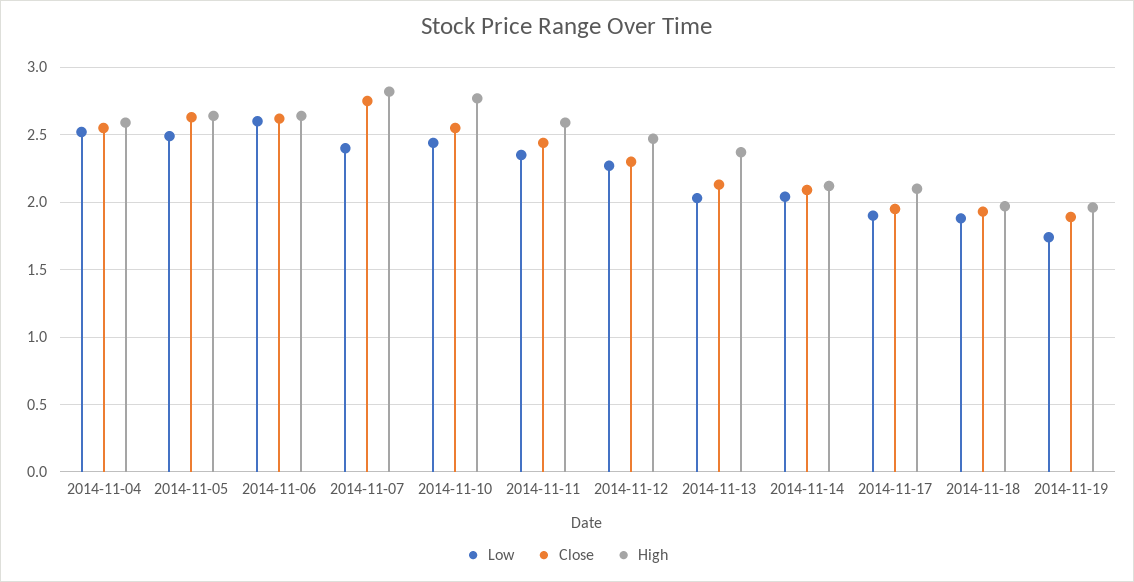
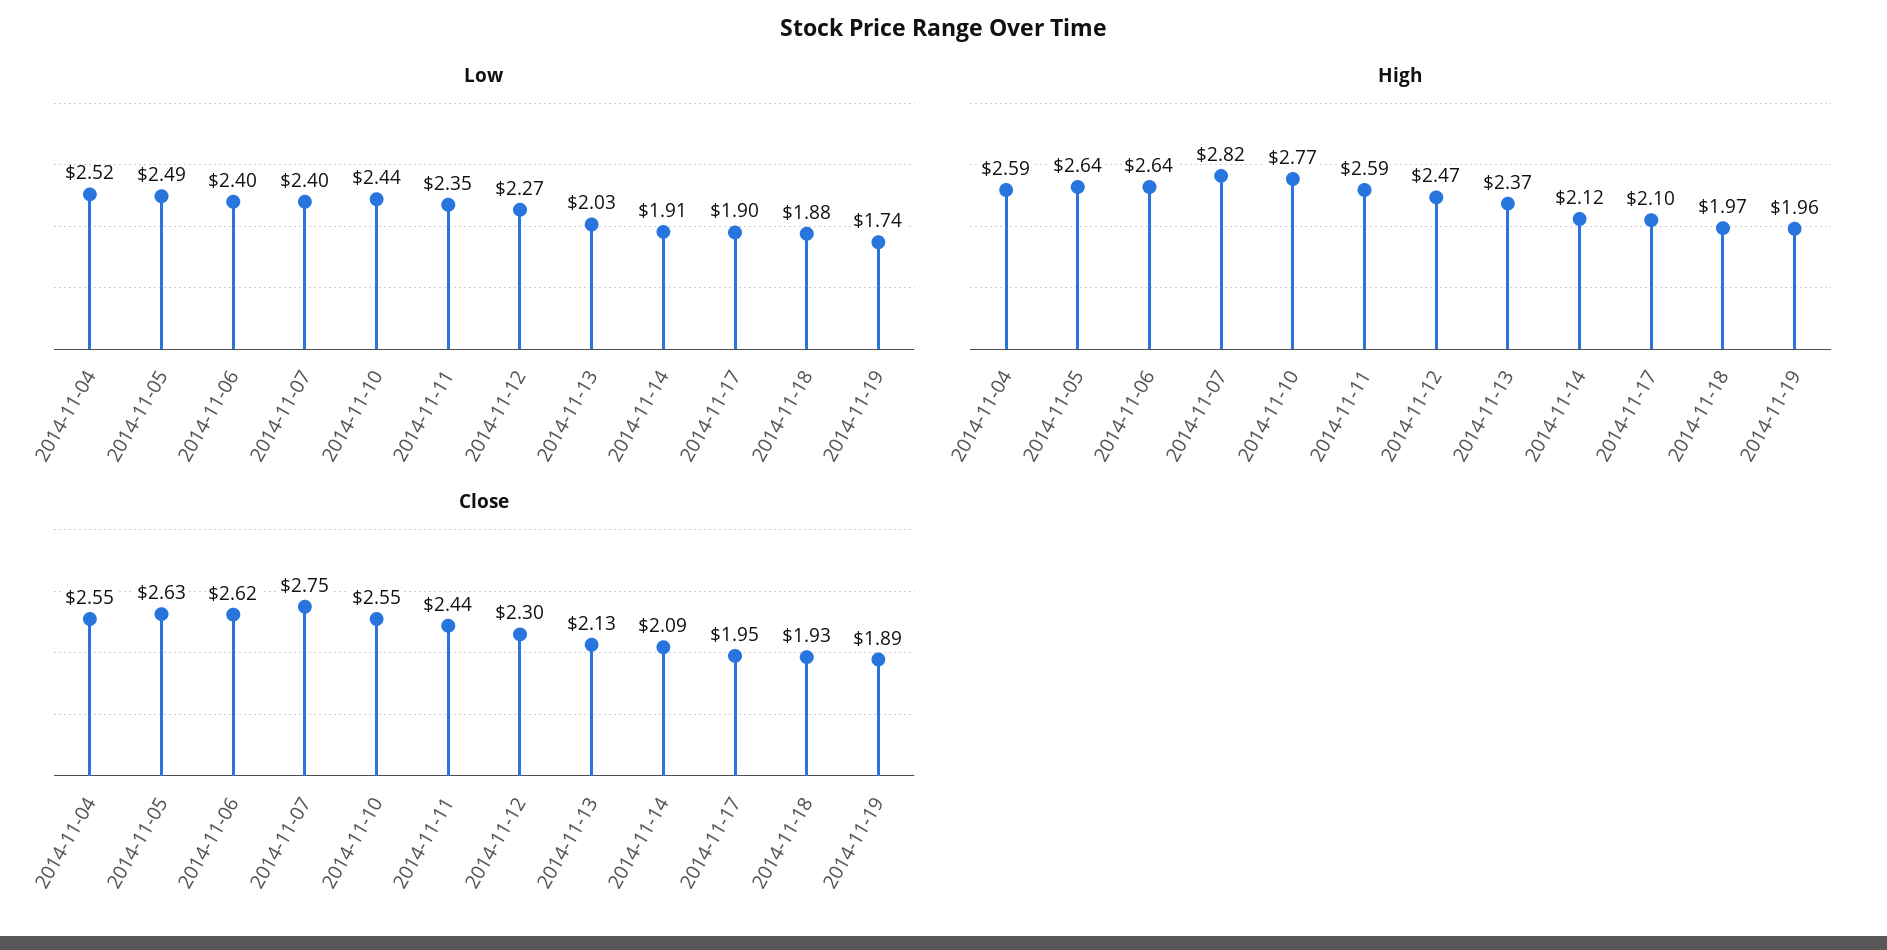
Low, 2014-11-06: 2.6 -> 2.4
Low, 2014-11-14: 2.05 -> 1.91

